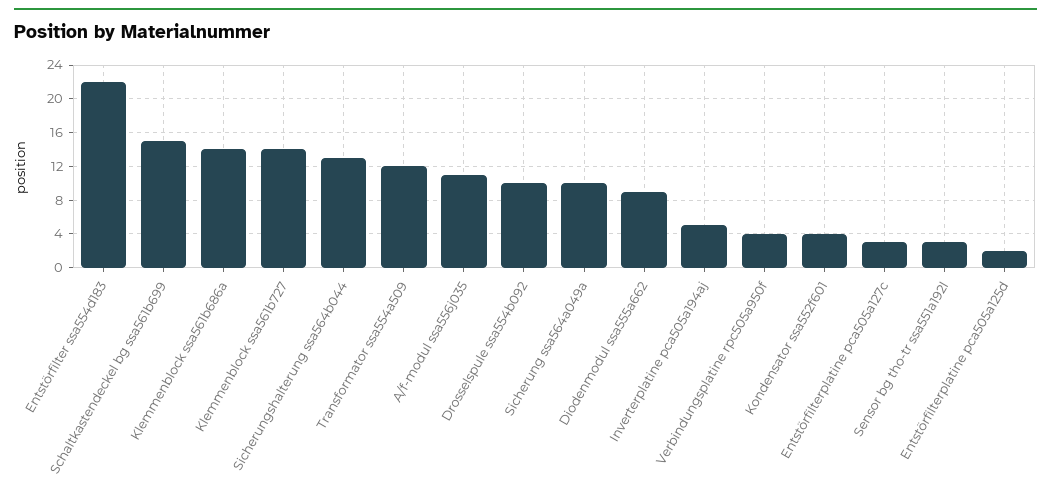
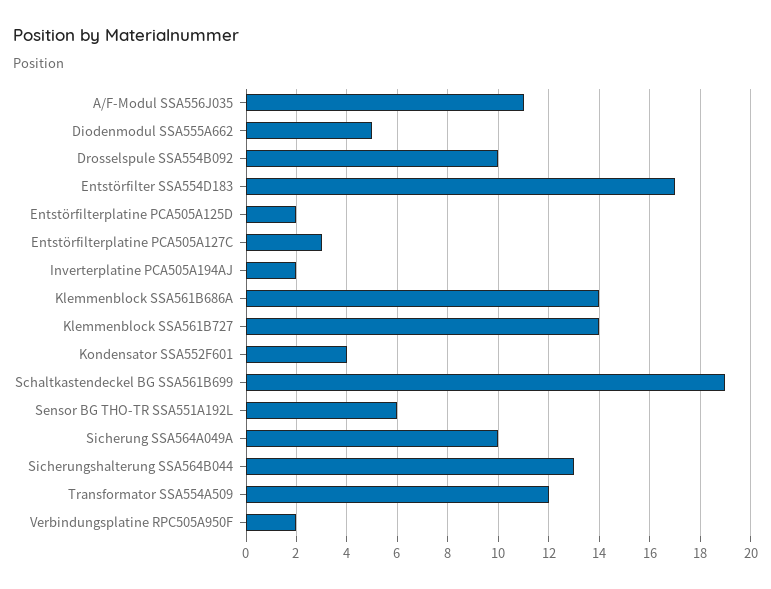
Entstörfilter ssa554d183: 22 -> 17
Schaltkastendeckel bg ssa561b699: 15 -> 19
Diodenmodul ssa555a662: 9 -> 5
Inverterplatine pca505a194aj: 5 -> 2
Verbindungsplatine rpc505a950f: 4 -> 2
Sensor bg tho-tr ssa551a192l: 3 -> 6

